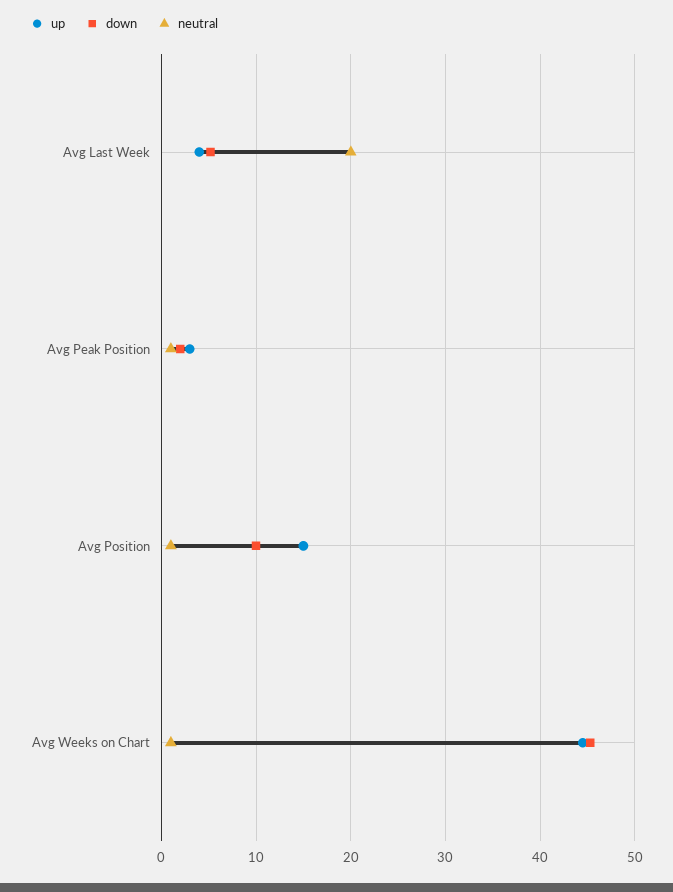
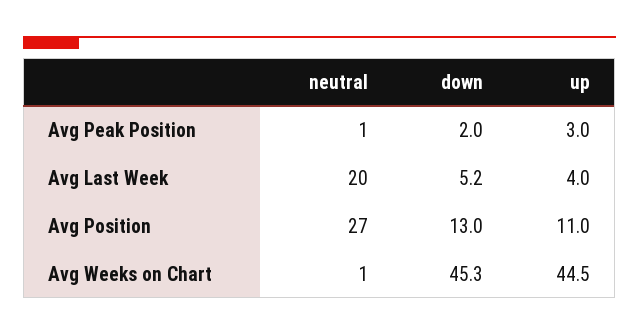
up, Avg Position: 15 -> 11
down, Avg Position: 10 -> 13
neutral, Avg Position: 1 -> 27

